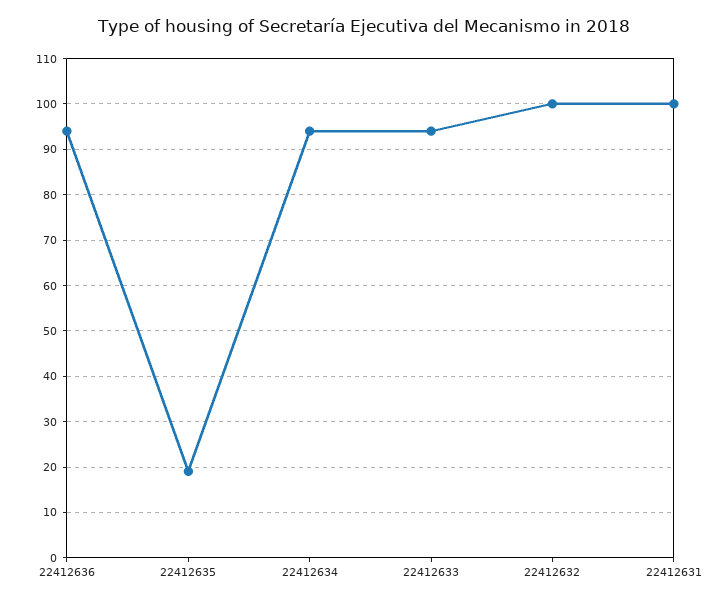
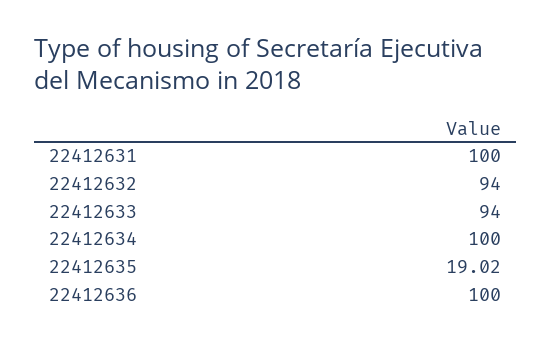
22412636: 94 -> 100
22412634: 94 -> 100
22412632: 100 -> 94

